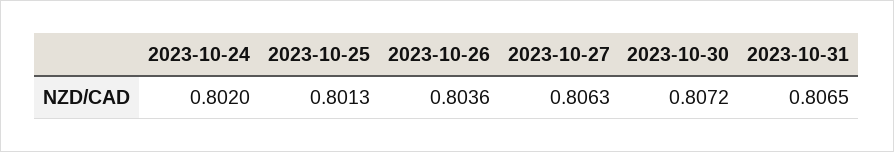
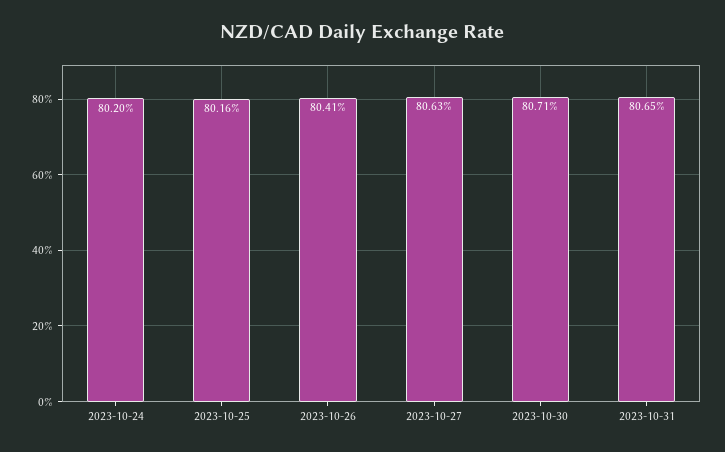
2023-10-25: 0.8013 -> 0.8016
2023-10-26: 0.8036 -> 0.8041
2023-10-30: 0.8072 -> 0.8071

